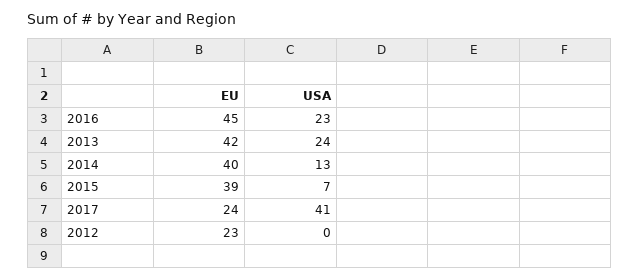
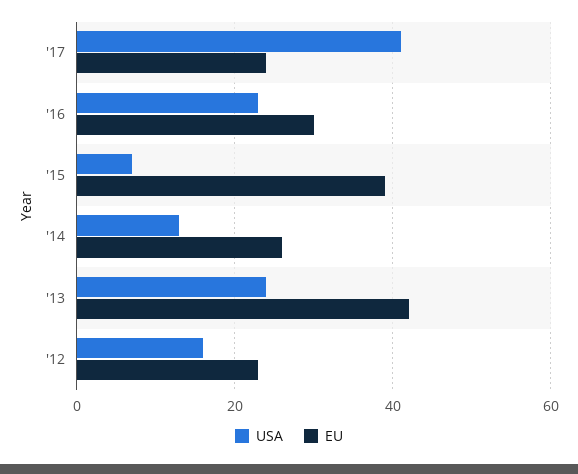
EU, 2016: 45 -> 30
EU, 2014: 40 -> 25
USA, 2012: 0 -> 15

